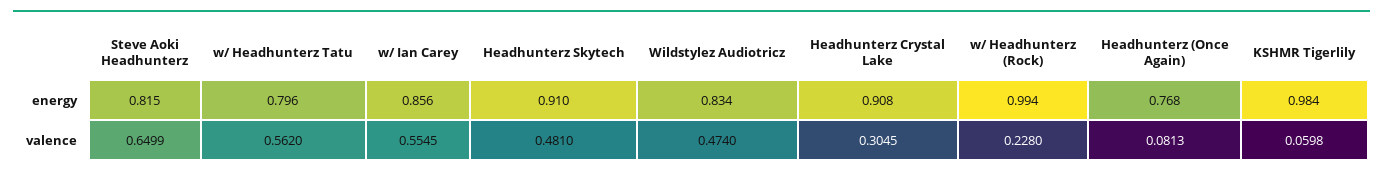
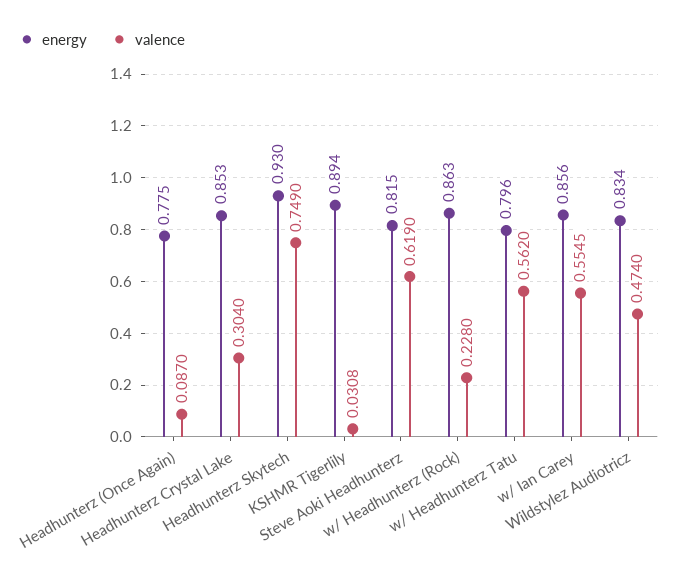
energy, Headhunterz Skytech: 0.91 -> 0.93
energy, Headhunterz Crystal Lake: 0.908 -> 0.853
energy, w/ Headhunterz (Rock): 0.994 -> 0.863
energy, Headhunterz (Once Again): 0.768 -> 0.775
energy, KSHMR Tigerlily: 0.984 -> 0.894
valence, Steve Aoki Headhunterz: 0.6499 -> 0.619
valence, Headhunterz Skytech: 0.481 -> 0.749
valence, Headhunterz Crystal Lake: 0.3045 -> 0.304
valence, Headhunterz (Once Again): 0.0813 -> 0.087
valence, KSHMR Tigerlily: 0.0598 -> 0.0308

